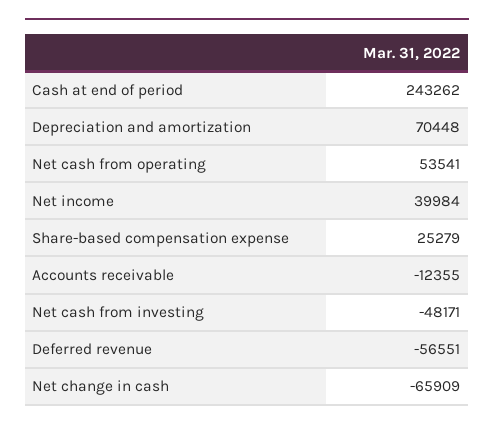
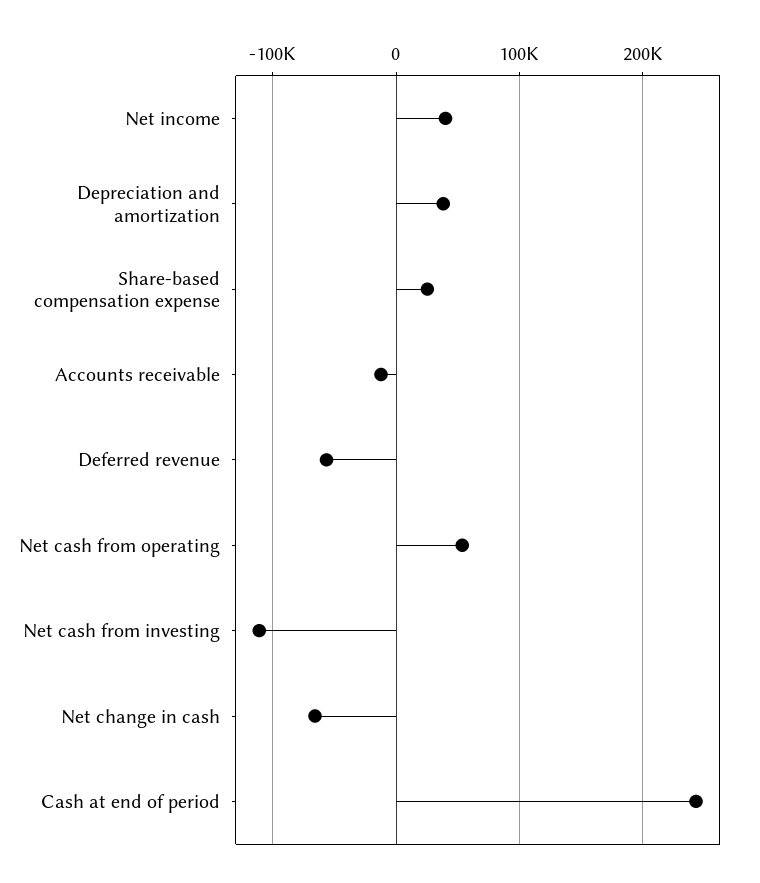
Depreciation and amortization: 70448 -> 40000
Net cash from investing: -48171 -> -110000

